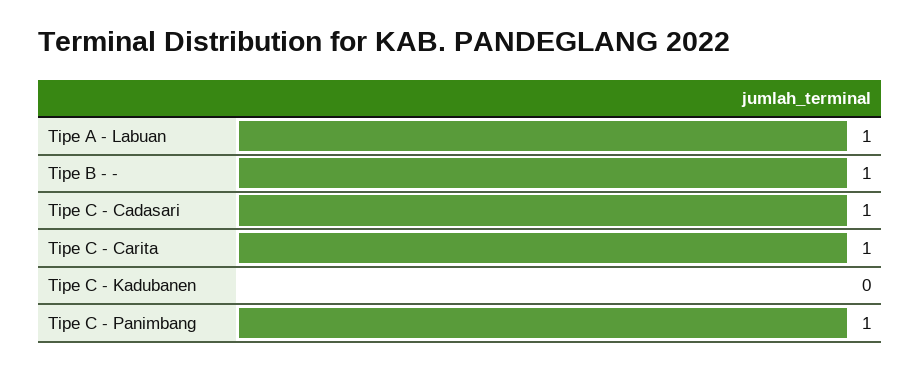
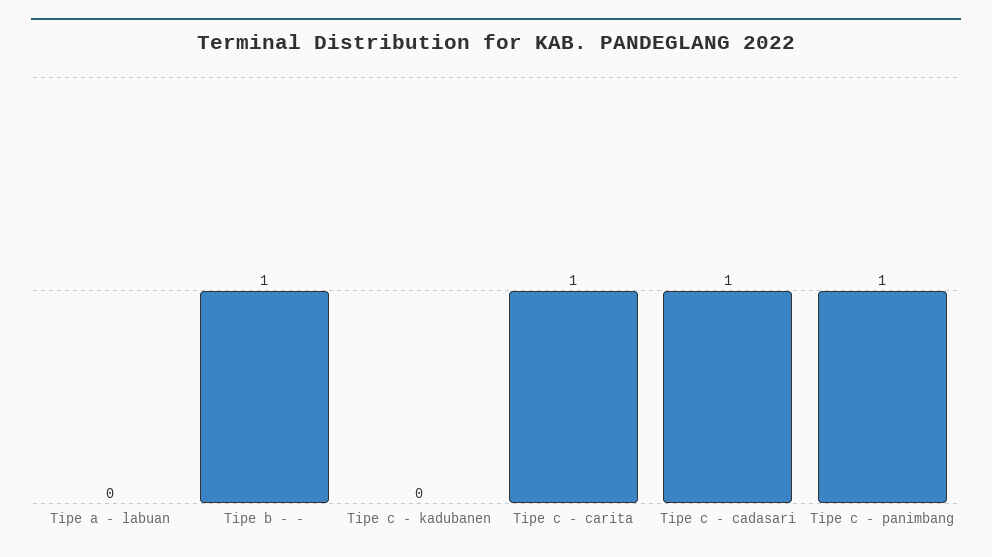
Tipe A - Labuan: 1 -> 0

